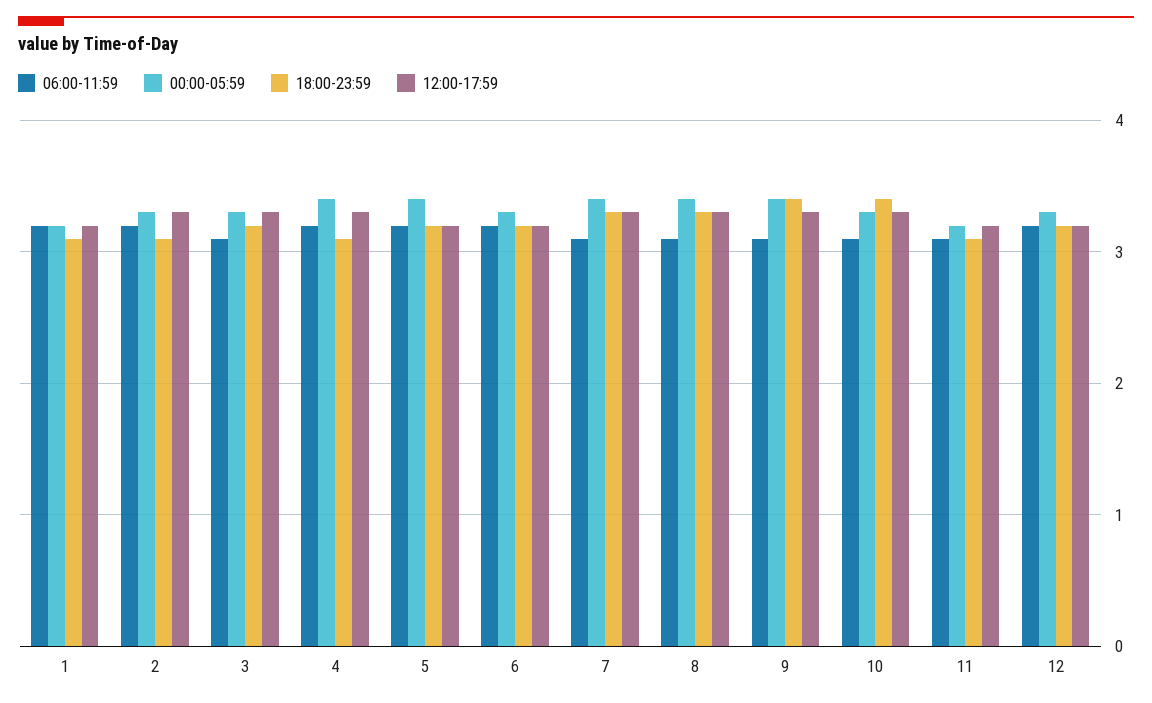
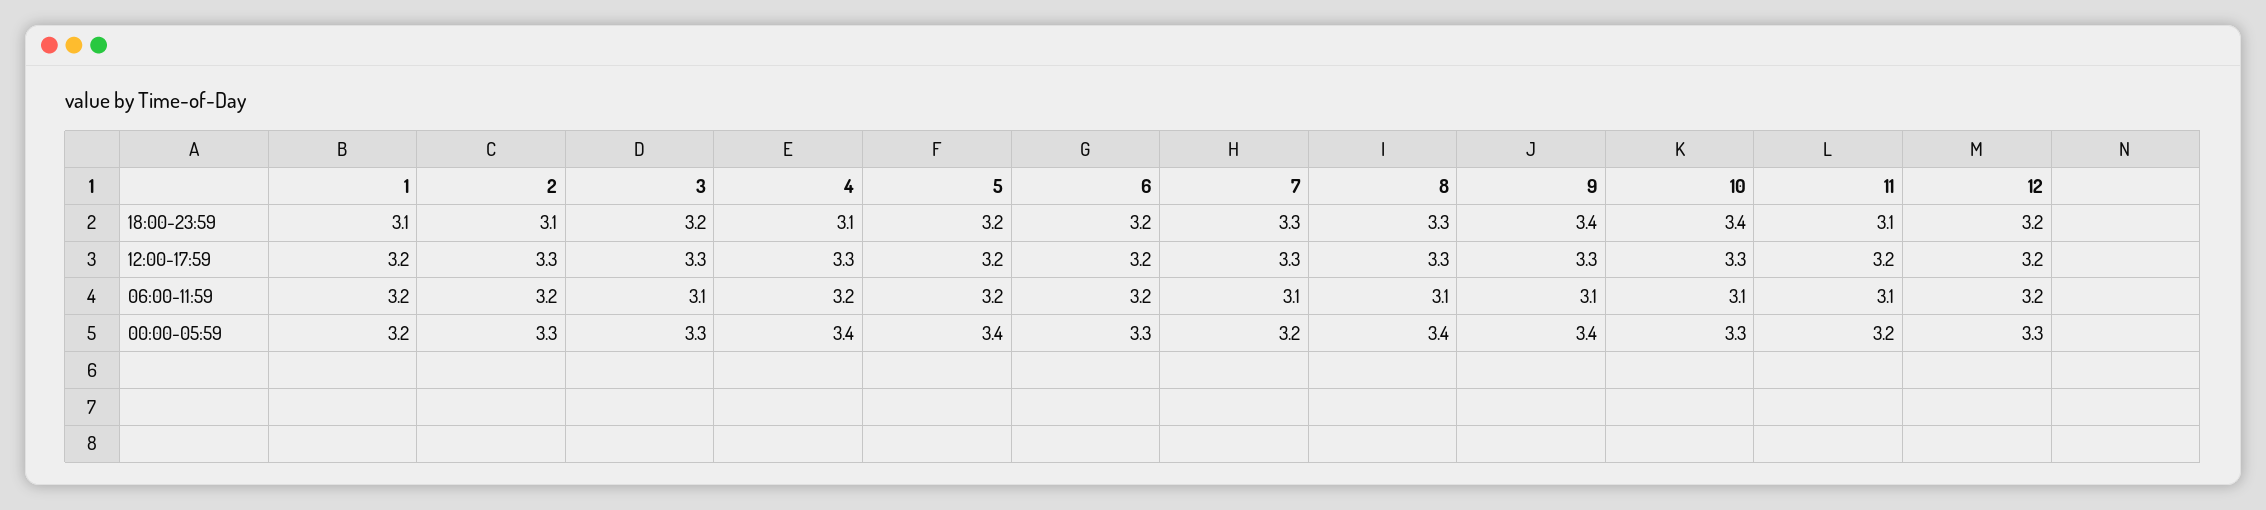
00:00-05:59, 7: 3.4 -> 3.2

